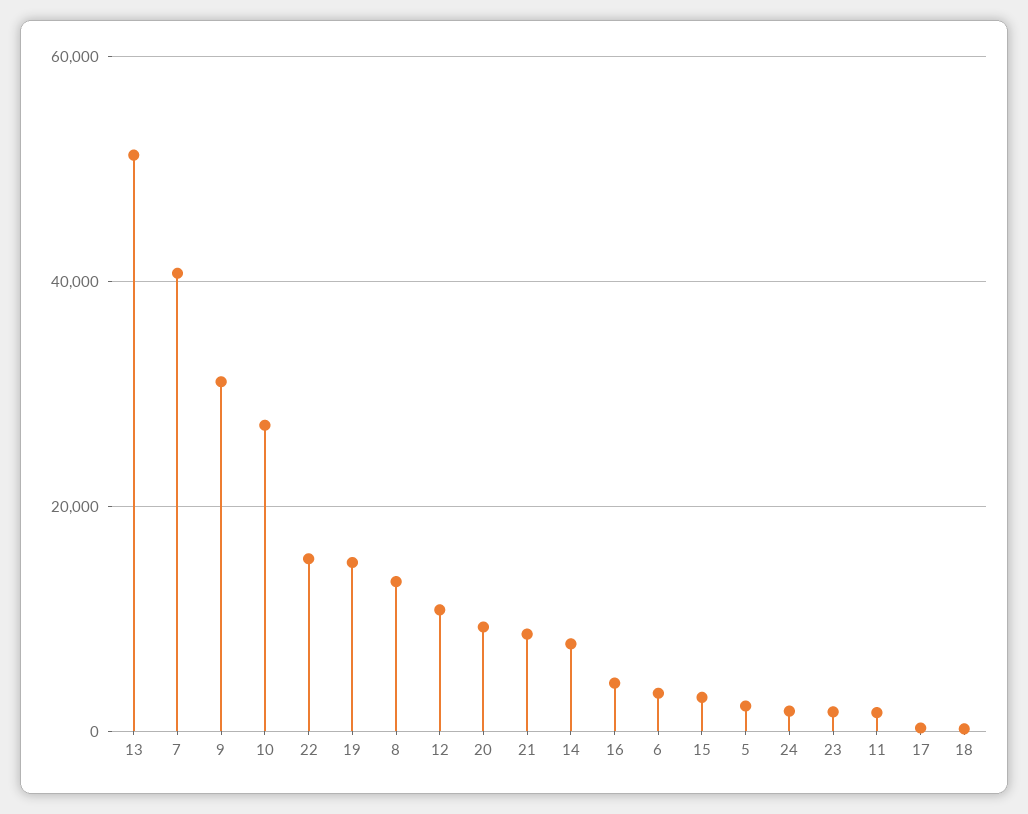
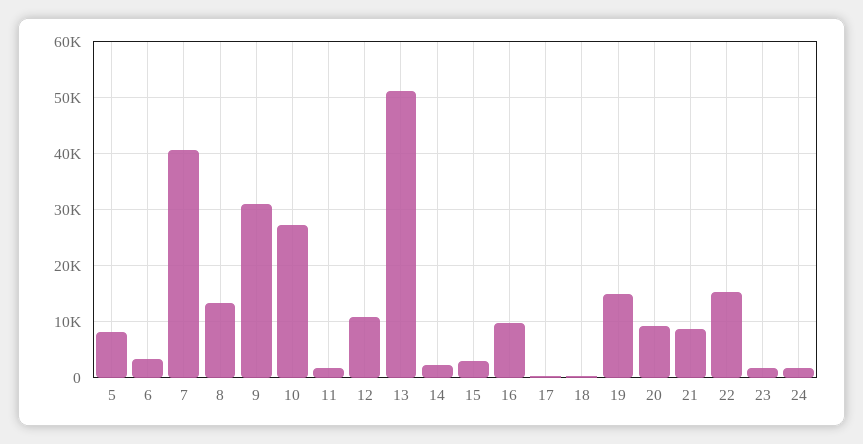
14: 8000 -> 2000
16: 4000 -> 10000
5: 2000 -> 8000

